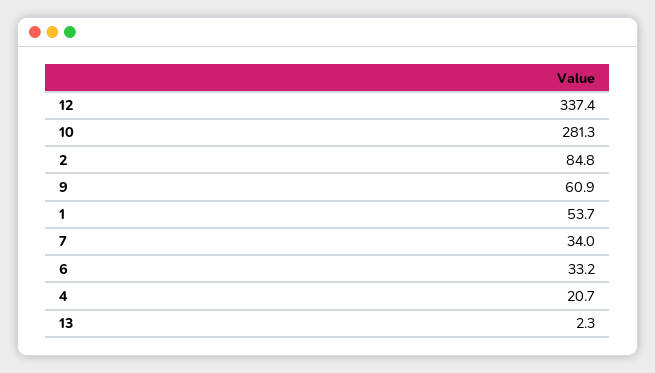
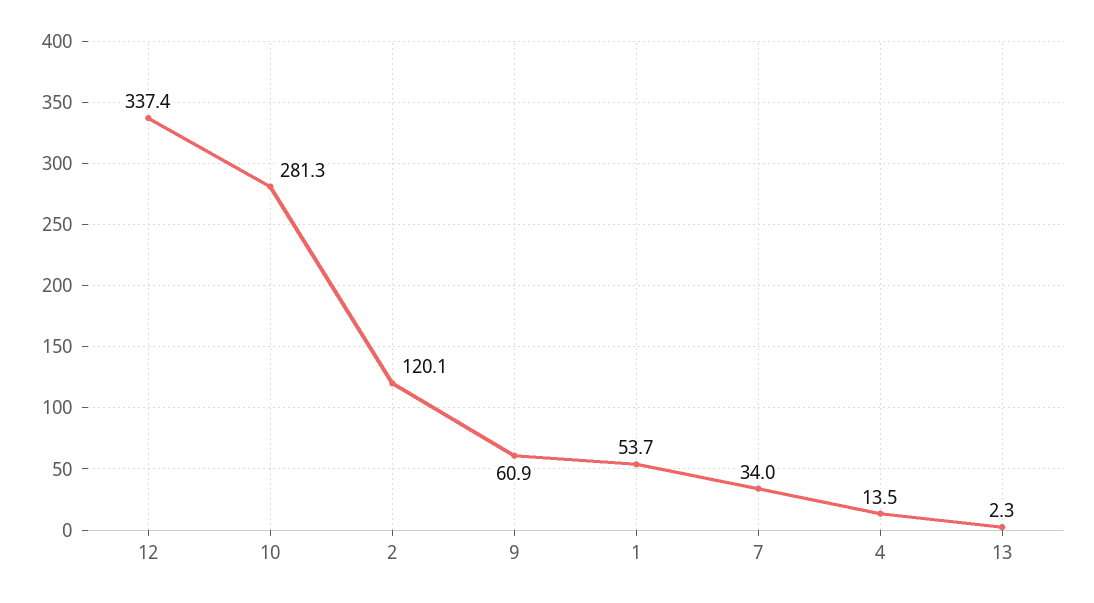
2: 84.8 -> 120.1
6: 33.2 -> none
4: 20.7 -> 13.5

